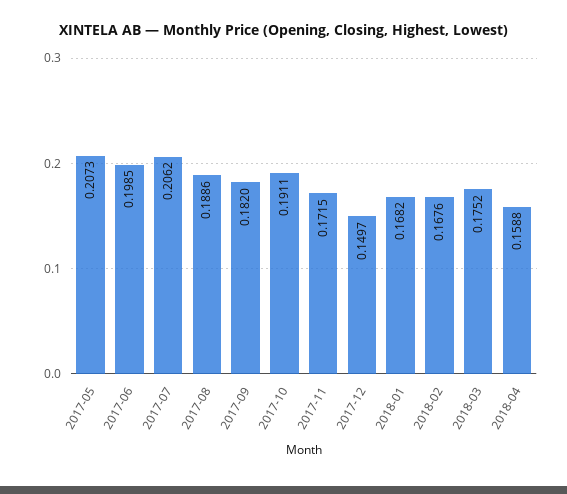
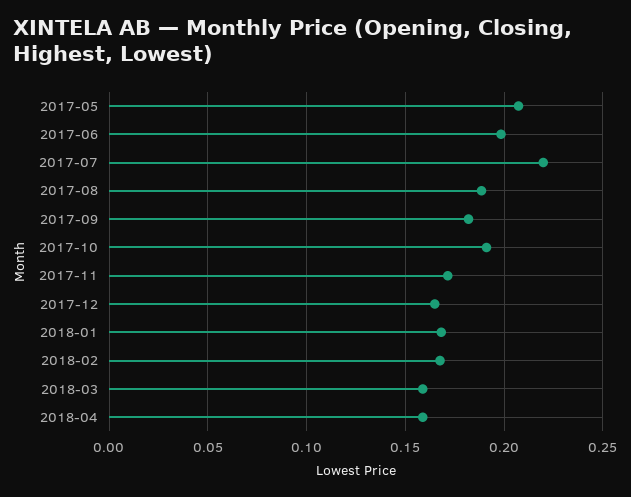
2017-07: 0.2062 -> 0.22
2017-12: 0.1497 -> 0.165
2018-03: 0.1752 -> 0.16

